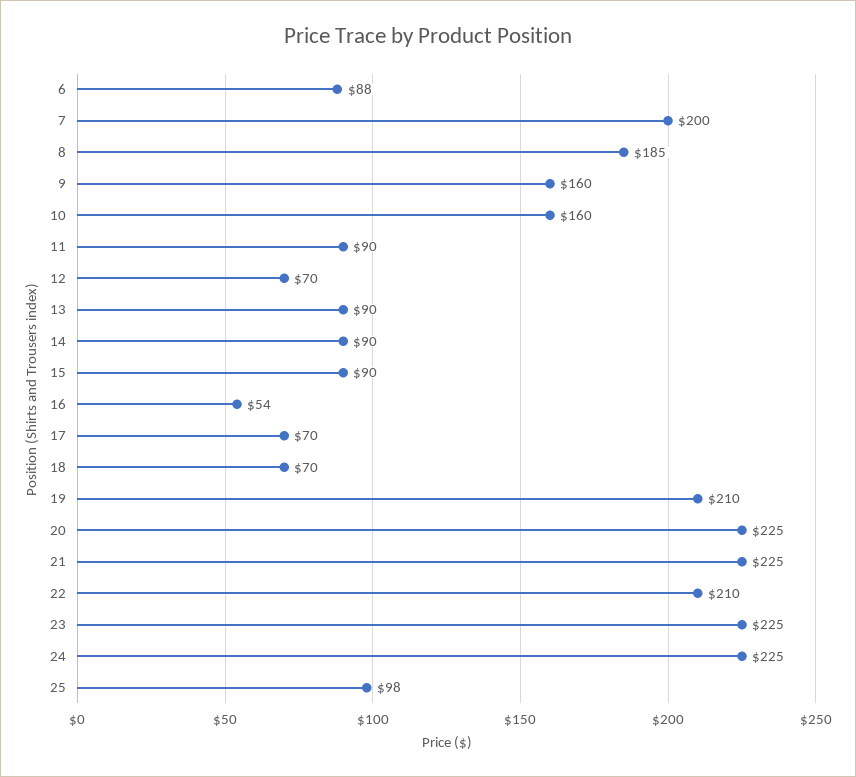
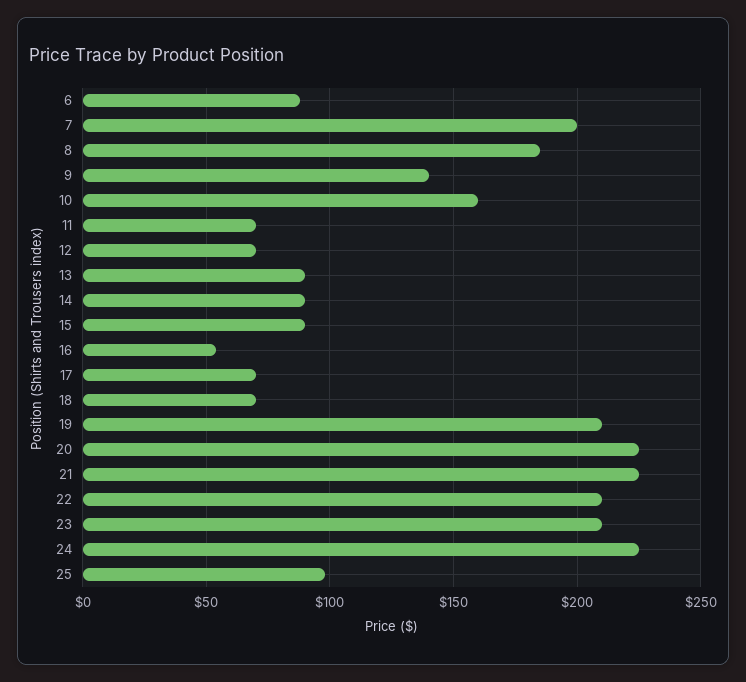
9: 160 -> 140
11: 90 -> 70
23: 225 -> 210

